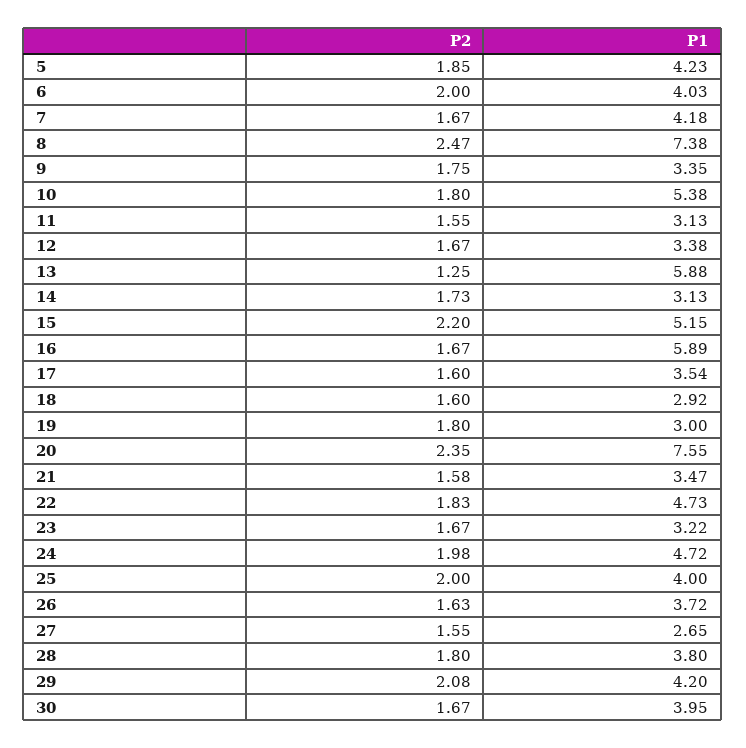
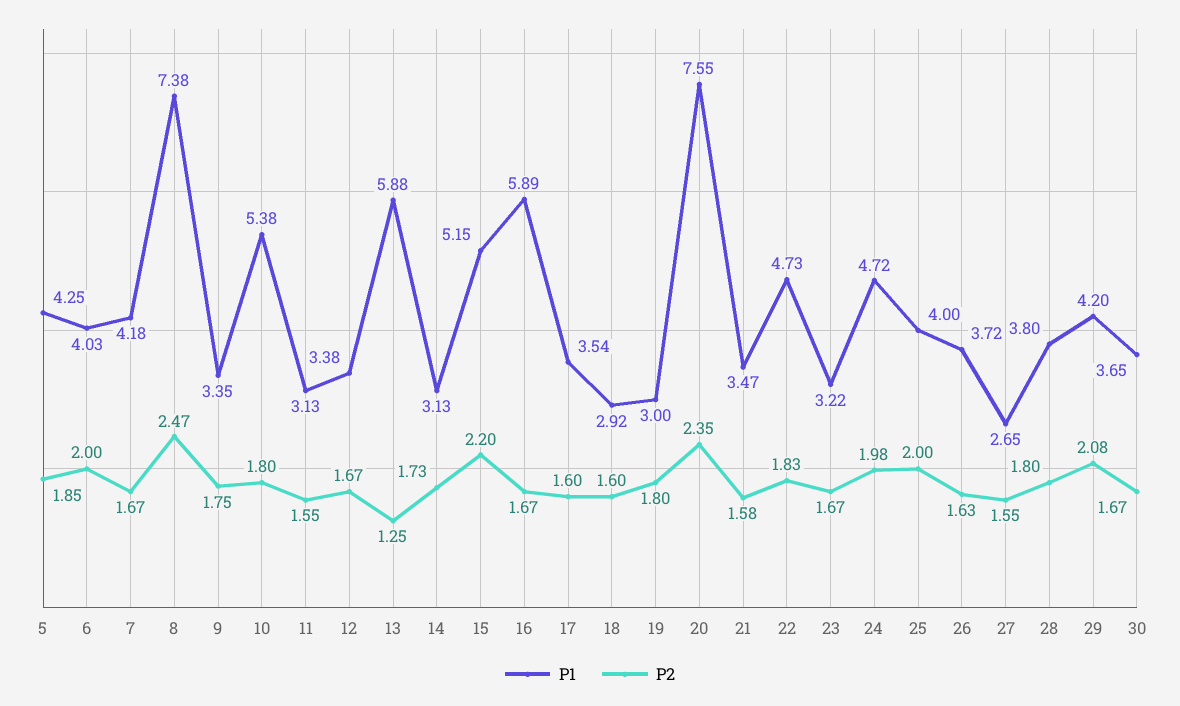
P1, 5: 4.23 -> 4.25
P1, 30: 3.95 -> 3.65

